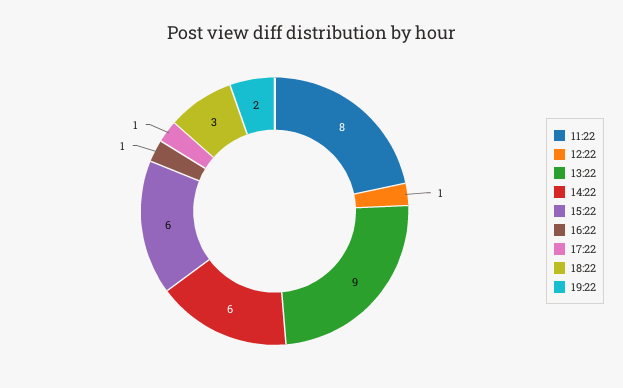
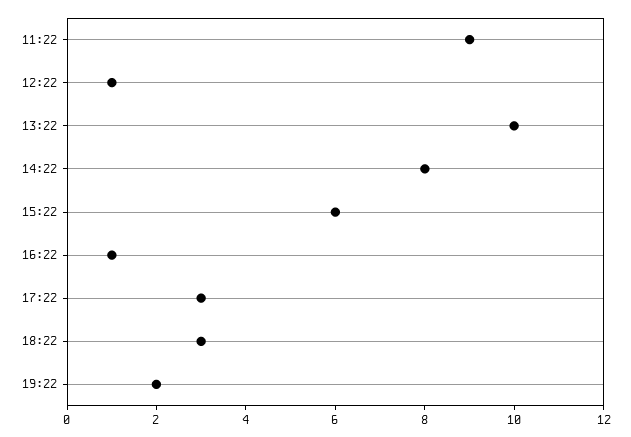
11:22: 8 -> 9
13:22: 9 -> 10
14:22: 6 -> 8
17:22: 1 -> 3

